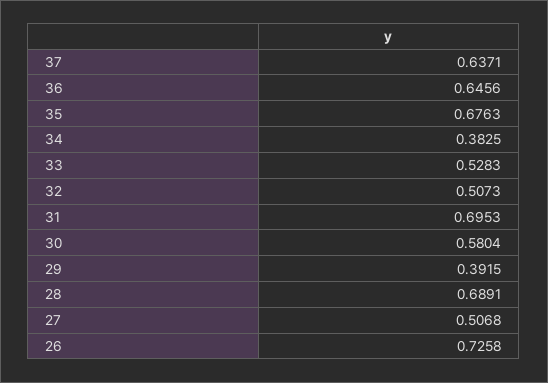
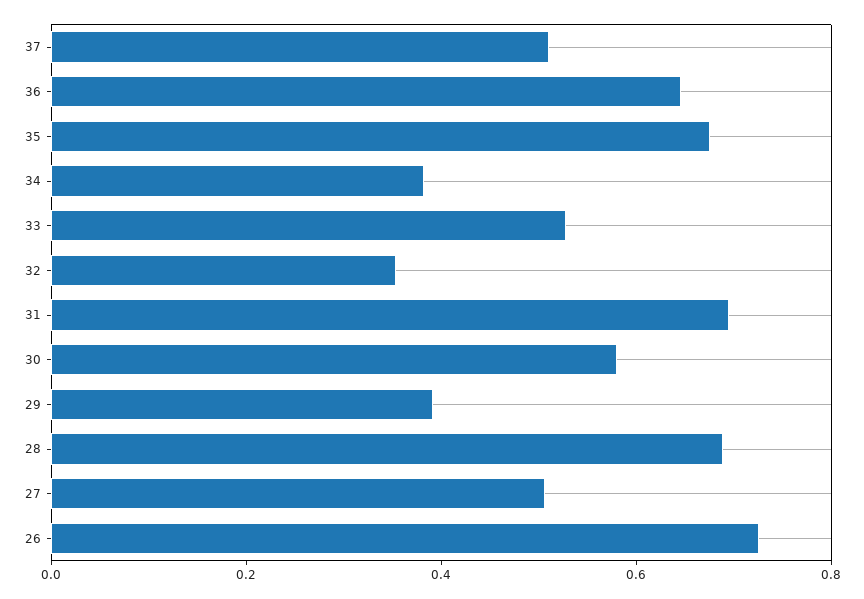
37: 0.6371 -> 0.5
32: 0.5073 -> 0.35

